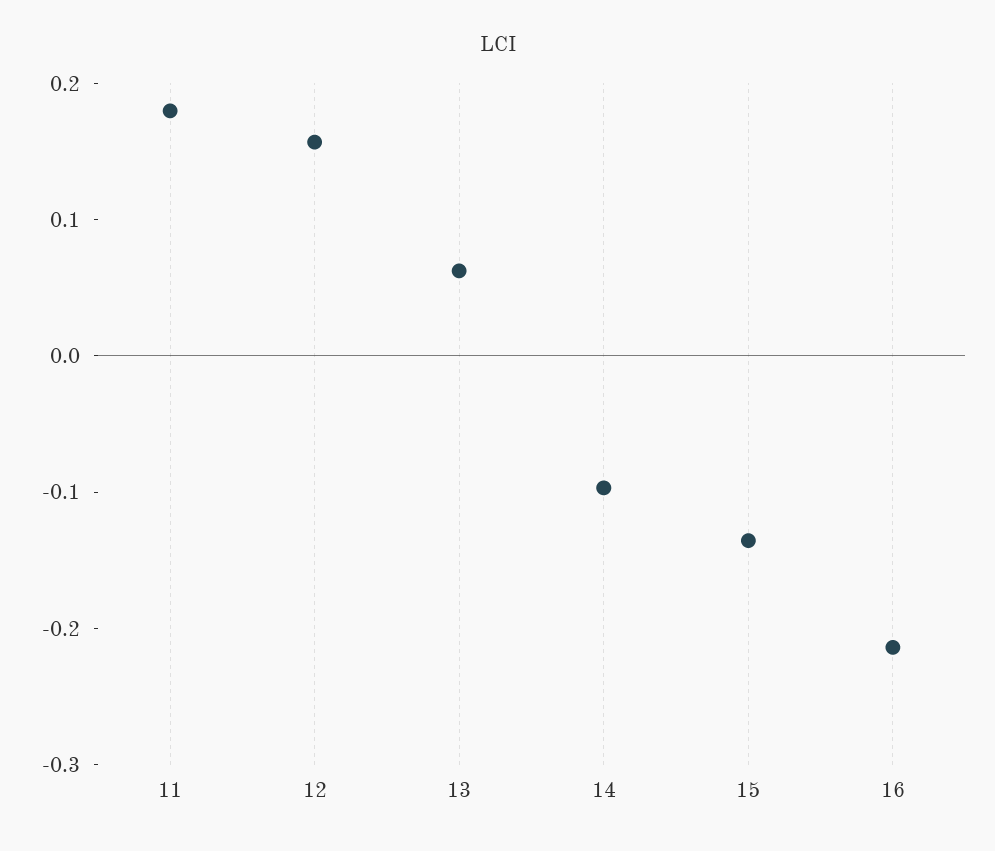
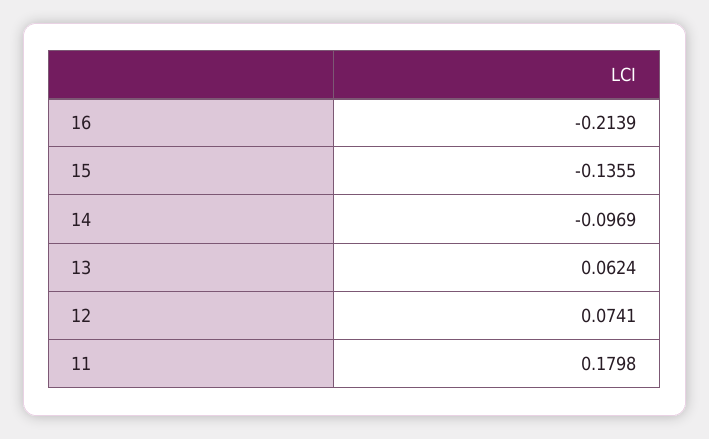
12: 0.16 -> 0.0741

